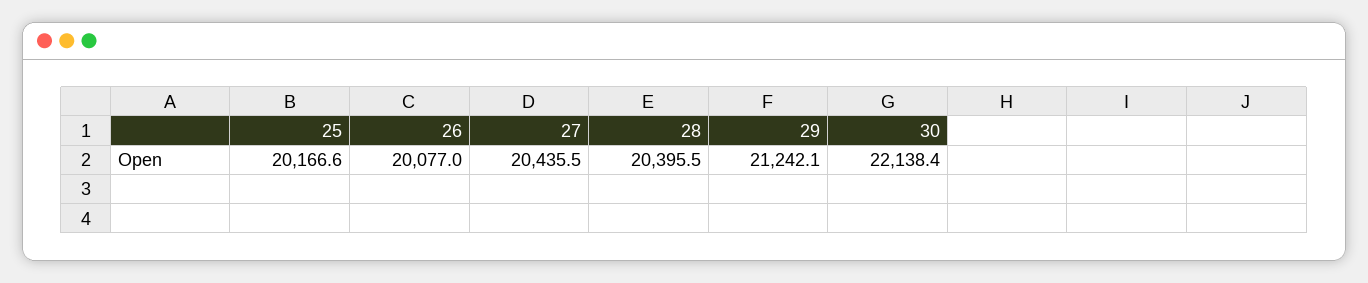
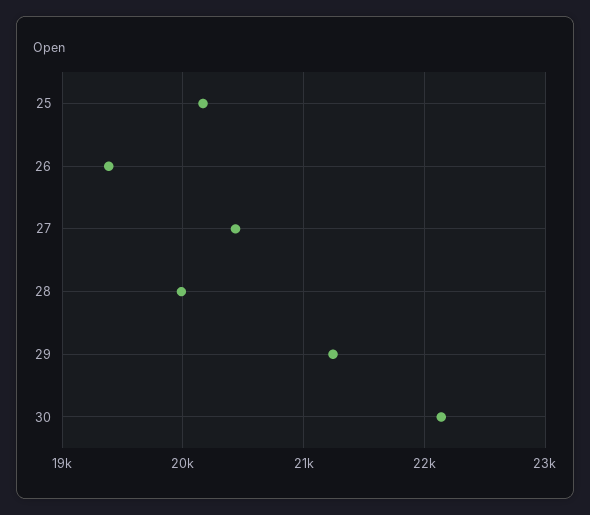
26: 20077 -> 19400
28: 20395.5 -> 20000

